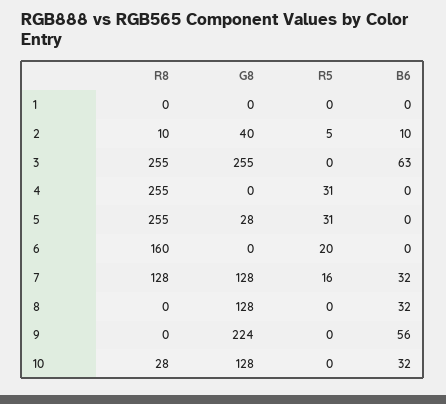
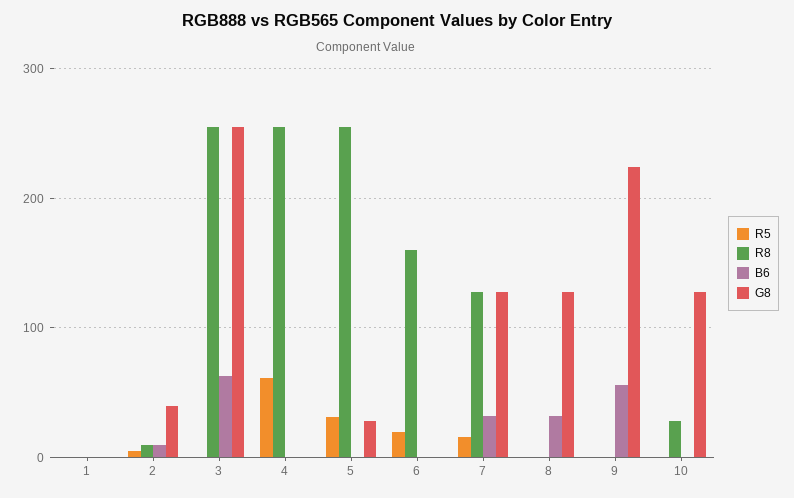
R5, 4: 31 -> 60
B6, 10: 32 -> 0

